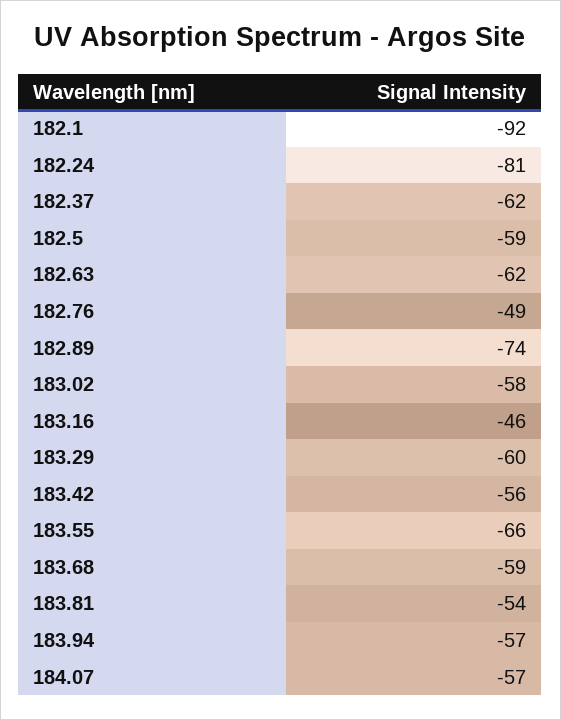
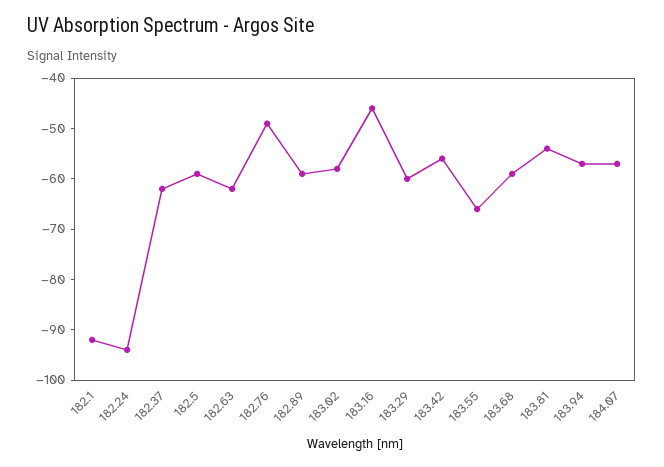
182.24: -81 -> -95
182.89: -74 -> -60

